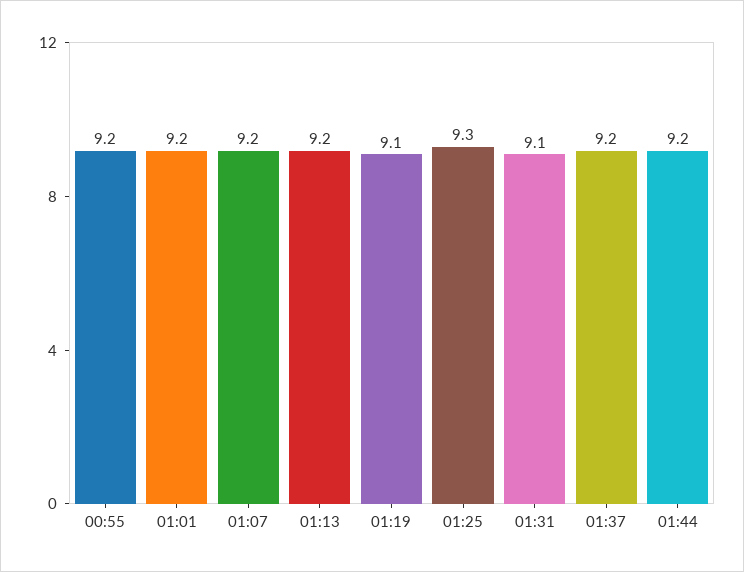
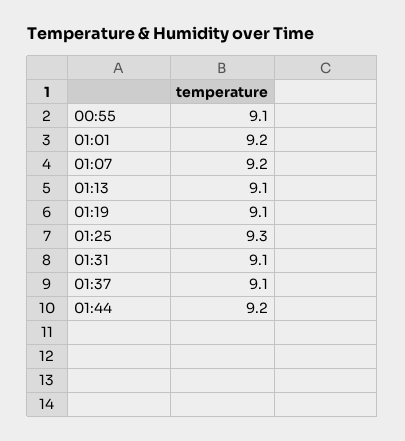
00:55: 9.2 -> 9.1
01:13: 9.2 -> 9.1
01:37: 9.2 -> 9.1

